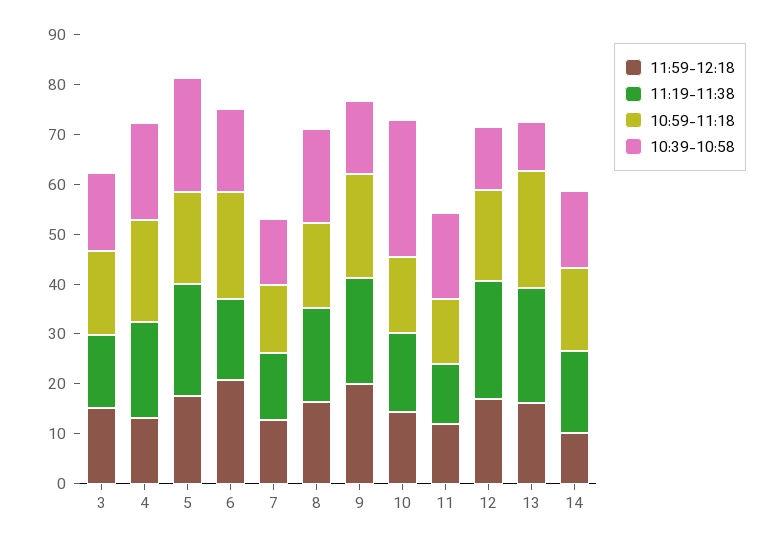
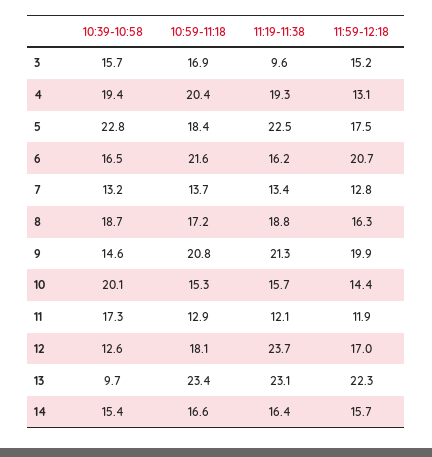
11:19-11:38, 3: 14 -> 9.6
10:39-10:58, 10: 28 -> 20.1
11:59-12:18, 13: 16 -> 22.3
11:59-12:18, 14: 10 -> 15.7

